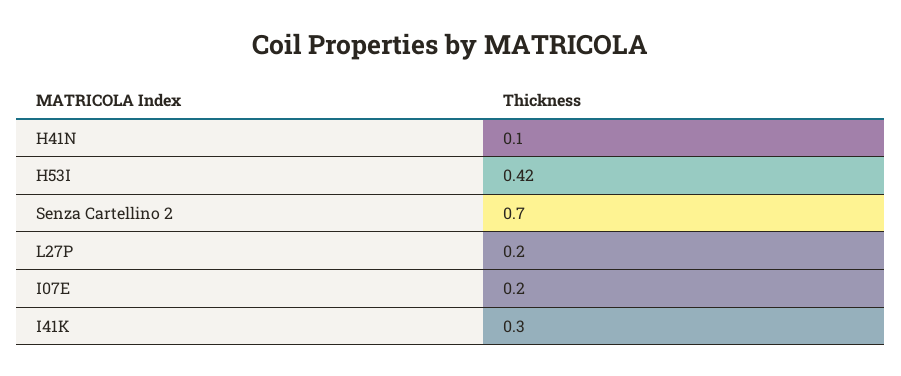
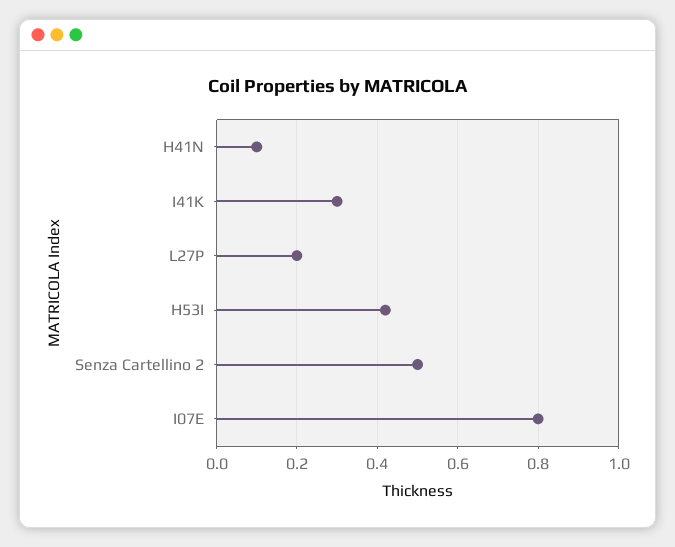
Senza Cartellino 2: 0.7 -> 0.5
I07E: 0.2 -> 0.8

